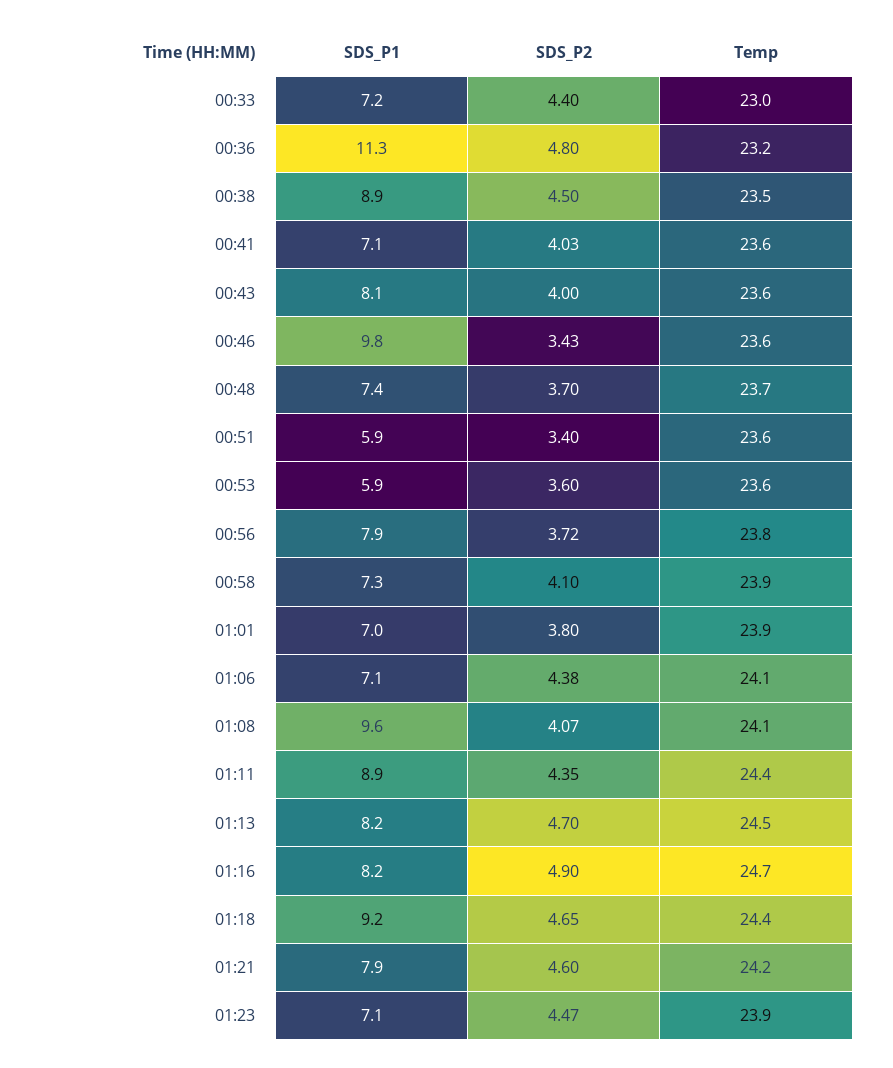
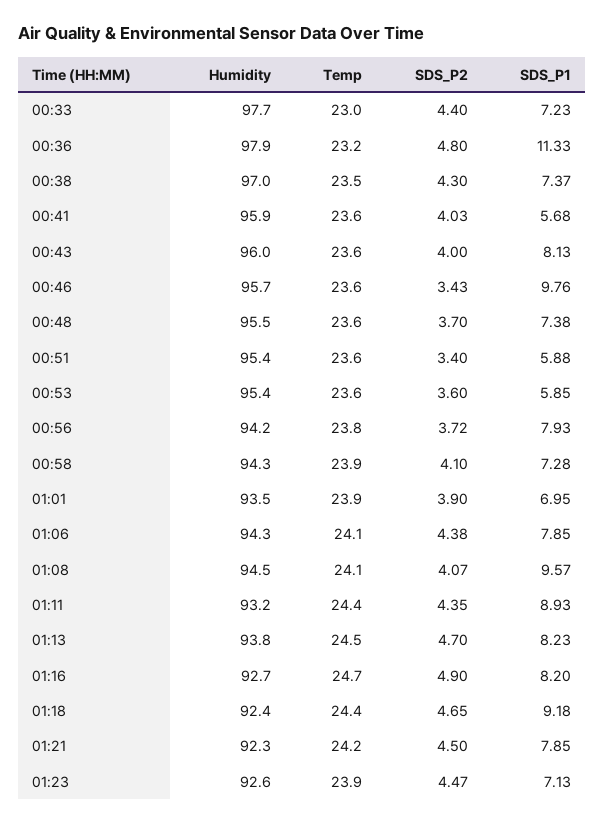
SDS_P1, 00:38: 8.9 -> 7.37
SDS_P2, 00:38: 4.5 -> 4.3
SDS_P1, 00:41: 7.1 -> 5.68
Temp, 00:48: 23.7 -> 23.6
SDS_P2, 01:01: 3.8 -> 3.9
SDS_P1, 01:06: 7.1 -> 7.85
SDS_P2, 01:21: 4.6 -> 4.5
Humidity, 00:33: none -> 97.7
Humidity, 00:36: none -> 97.9
Humidity, 00:38: none -> 97
Humidity, 00:41: none -> 95.9
Humidity, 00:43: none -> 96
Humidity, 00:46: none -> 95.7
Humidity, 00:48: none -> 95.5
Humidity, 00:51: none -> 95.4
Humidity, 00:53: none -> 95.4
Humidity, 00:56: none -> 94.2
Humidity, 00:58: none -> 94.3
Humidity, 01:01: none -> 93.5
Humidity, 01:06: none -> 94.3
Humidity, 01:08: none -> 94.5
Humidity, 01:11: none -> 93.2
Humidity, 01:13: none -> 93.8
Humidity, 01:16: none -> 92.7
Humidity, 01:18: none -> 92.4
Humidity, 01:21: none -> 92.3
Humidity, 01:23: none -> 92.6

